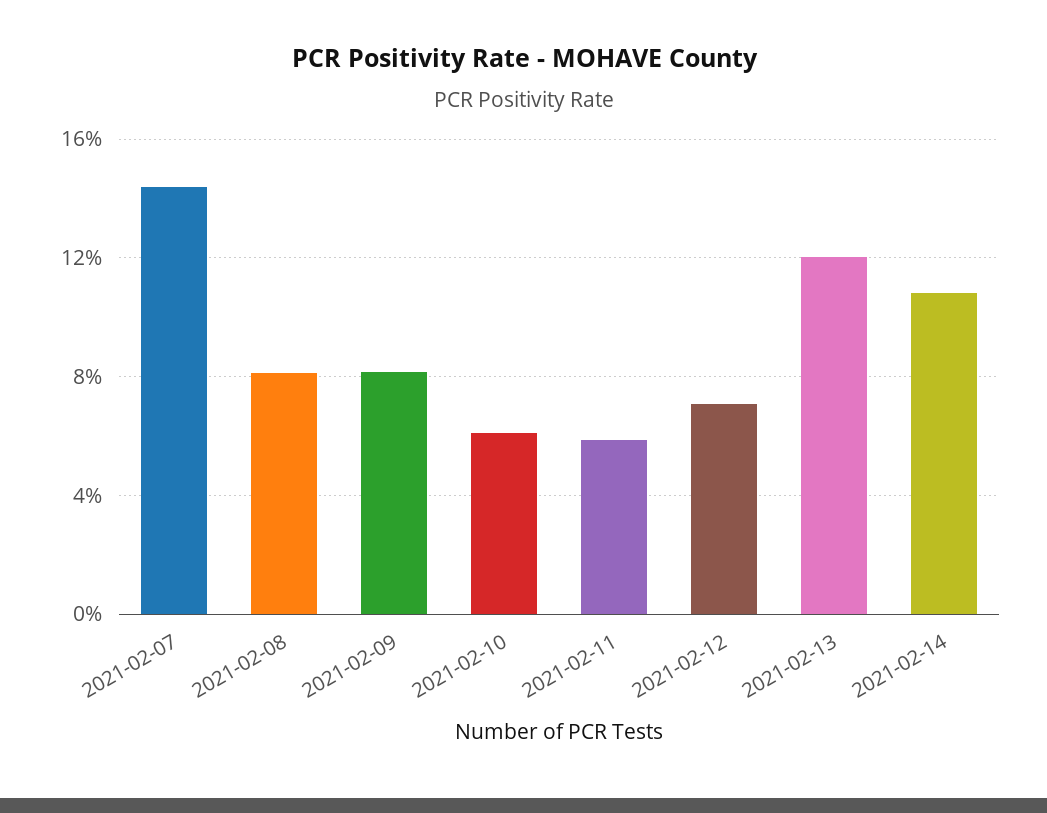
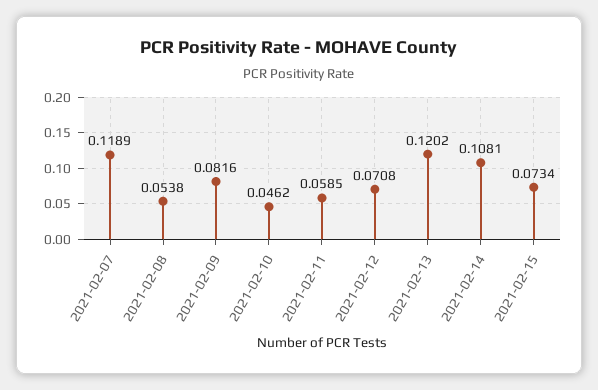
2021-02-07: 0.145 -> 0.1189
2021-02-08: 0.08 -> 0.0538
2021-02-10: 0.06 -> 0.0462
2021-02-15: none -> 0.0734

